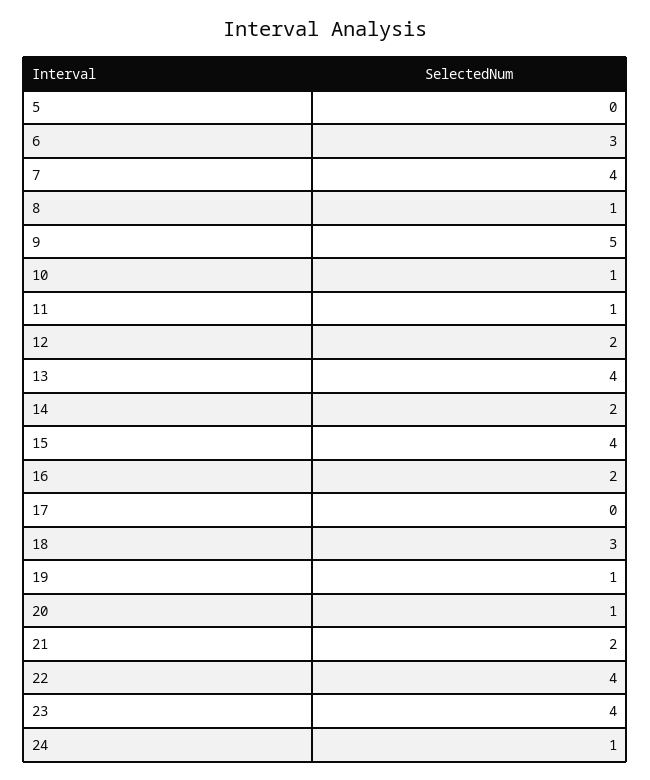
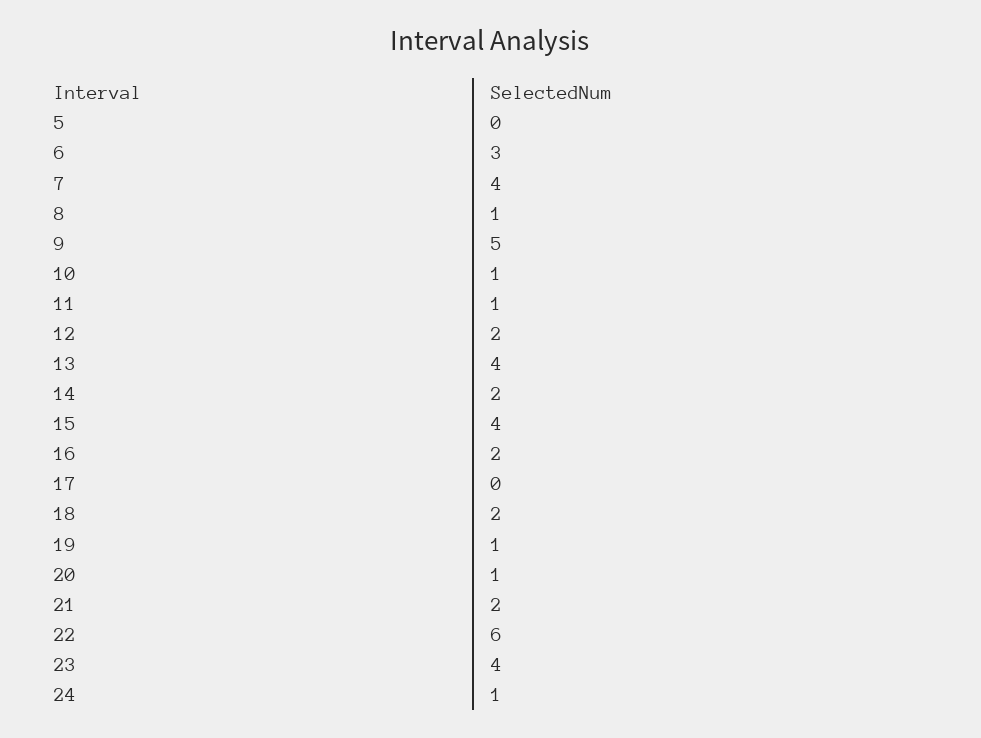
18: 3 -> 2
22: 4 -> 6

